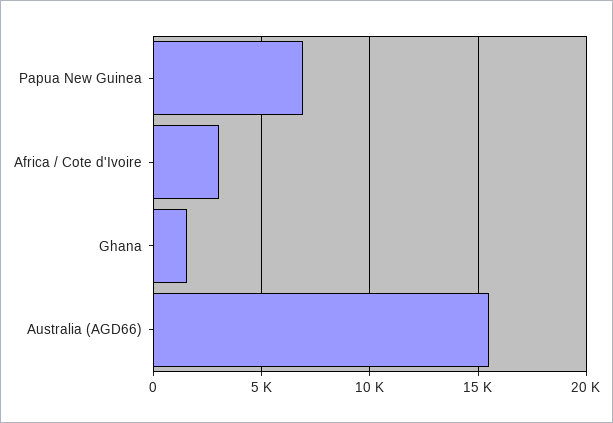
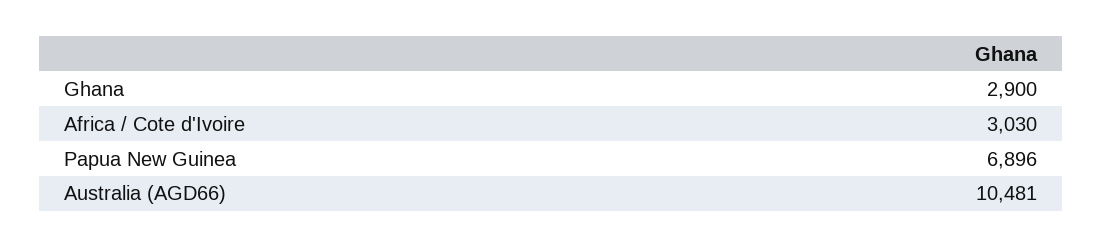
Ghana: 1500 -> 2900
Australia (AGD66): 15500 -> 10481

